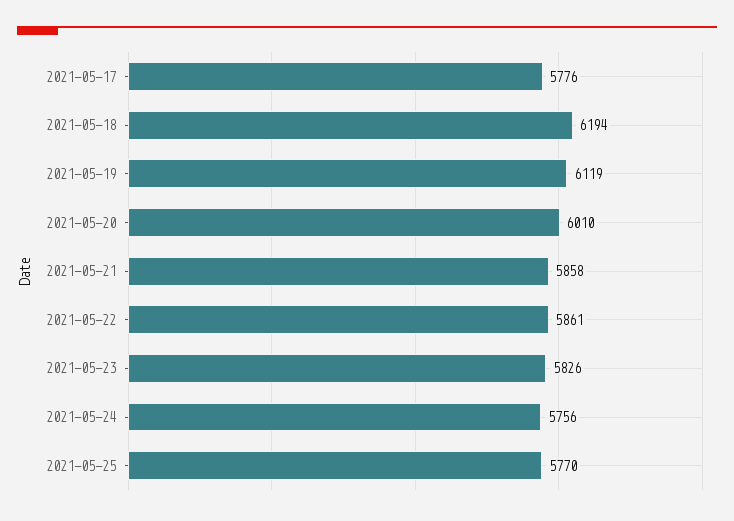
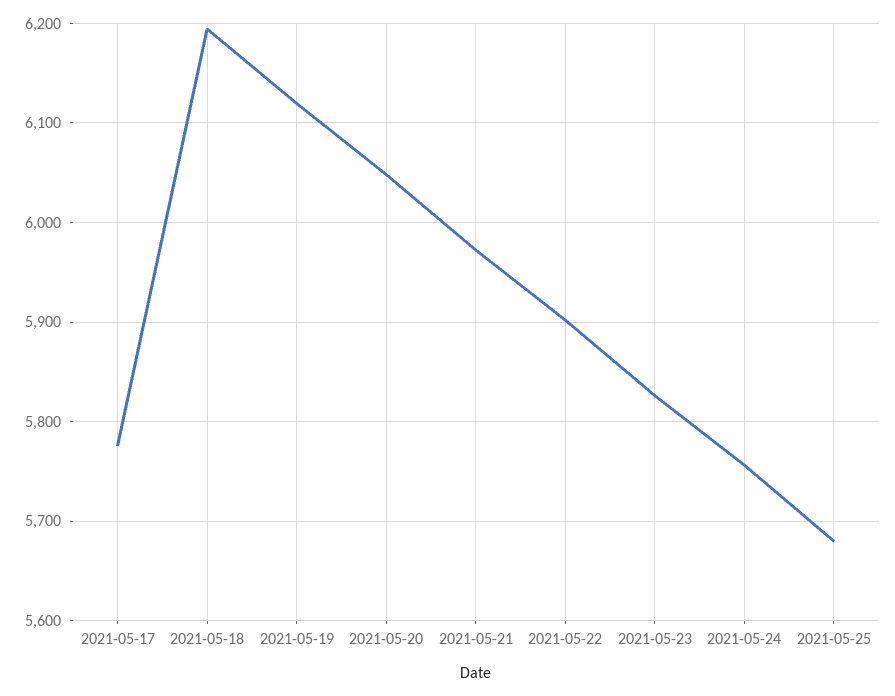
2021-05-20: 6010 -> 6050
2021-05-21: 5858 -> 5970
2021-05-22: 5861 -> 5900
2021-05-25: 5770 -> 5680

